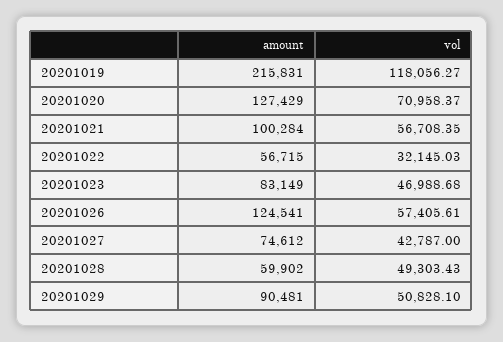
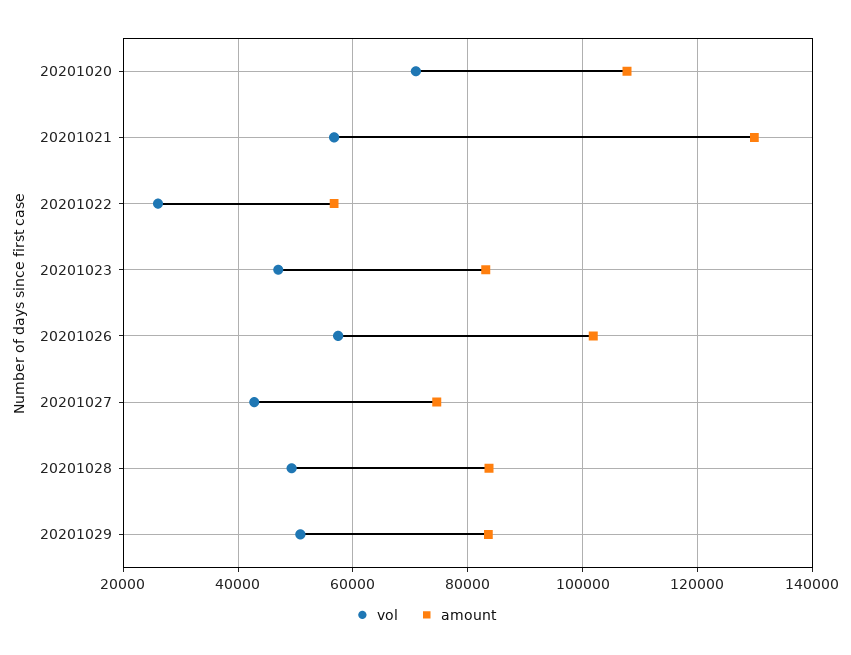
amount, 20201019: 215831 -> none
vol, 20201019: 118056.27 -> none
amount, 20201020: 127429 -> 108000
amount, 20201021: 100284 -> 130000
vol, 20201022: 32145.03 -> 26000
amount, 20201026: 124541 -> 102000
amount, 20201028: 59902 -> 84000
amount, 20201029: 90481 -> 84000

